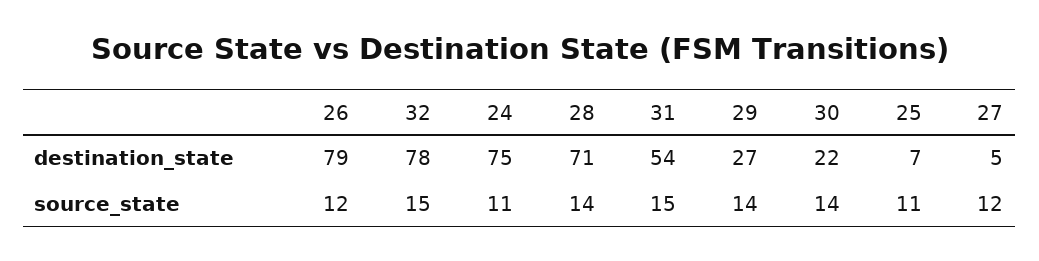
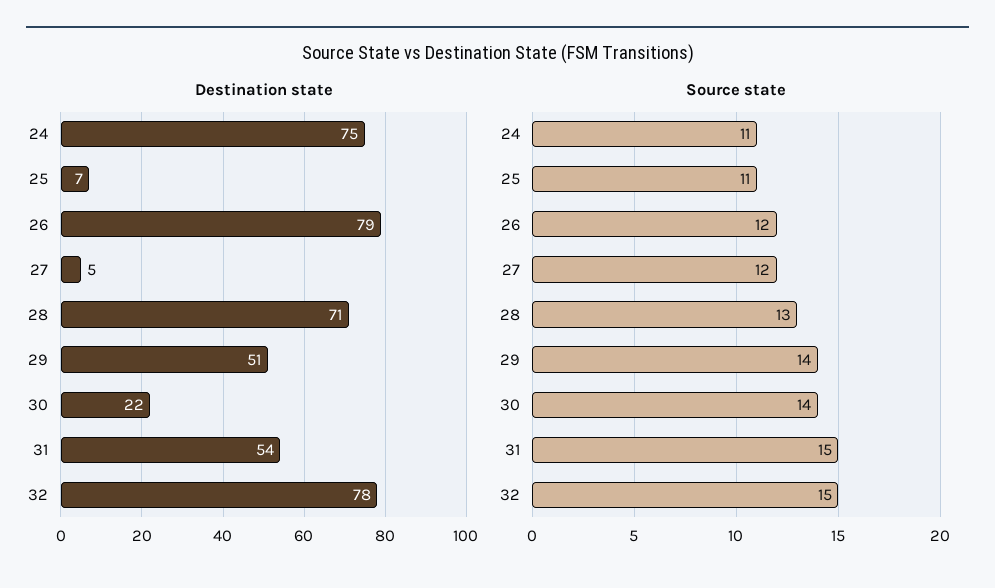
destination_state, 29: 27 -> 51
source_state, 28: 14 -> 13

